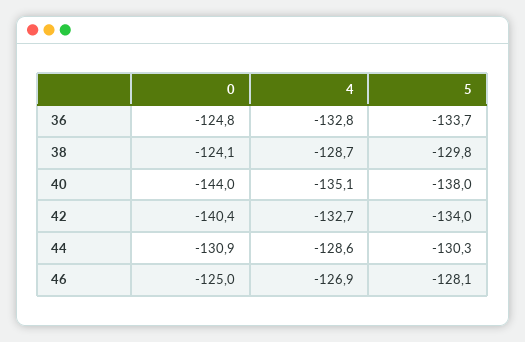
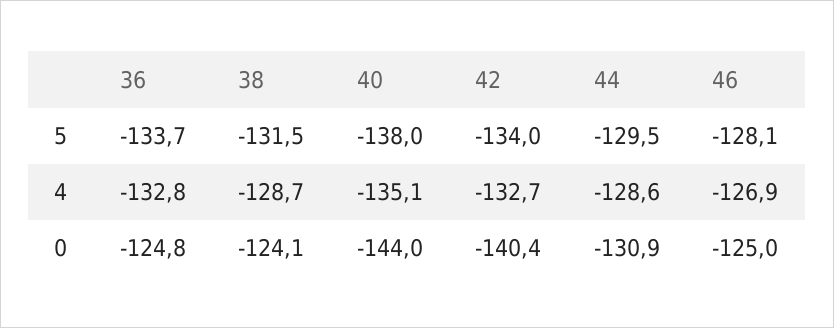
5, 38: -129.8 -> -131.5
5, 44: -130.3 -> -129.5

